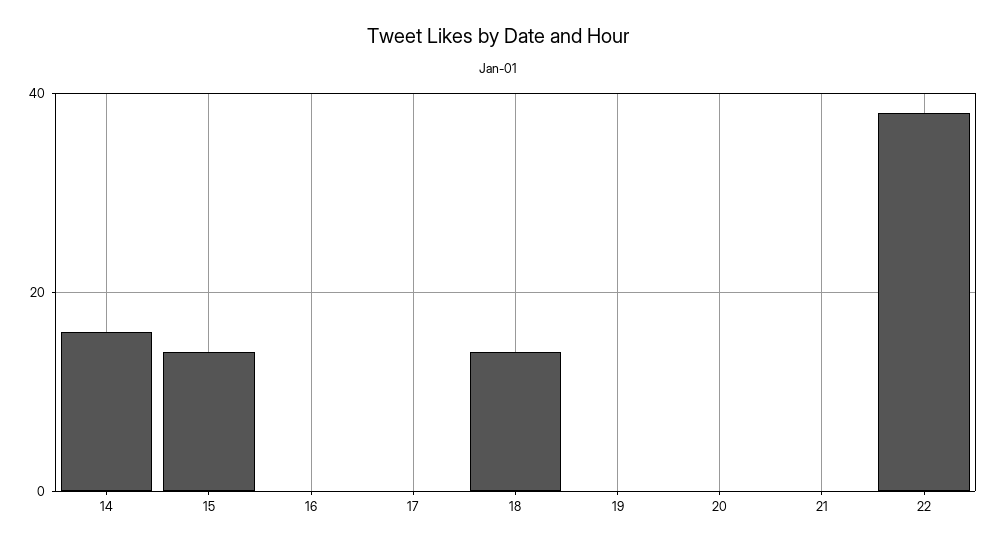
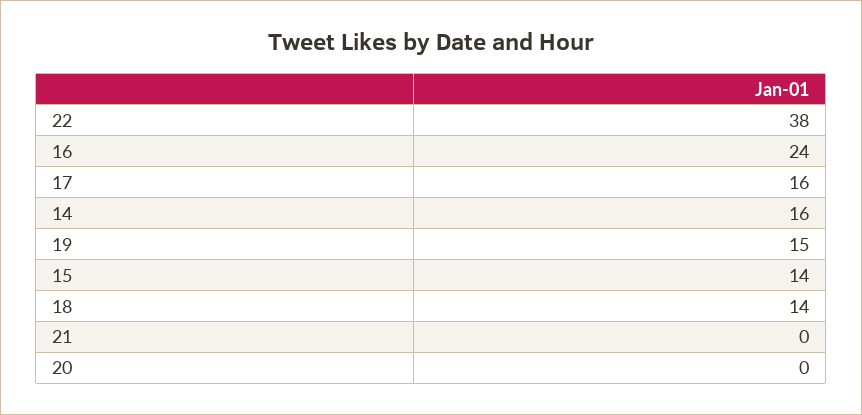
16: 0 -> 24
17: 0 -> 16
19: 0 -> 15

